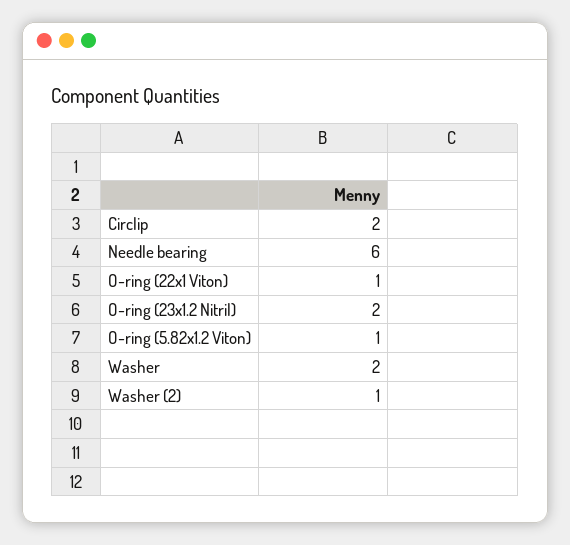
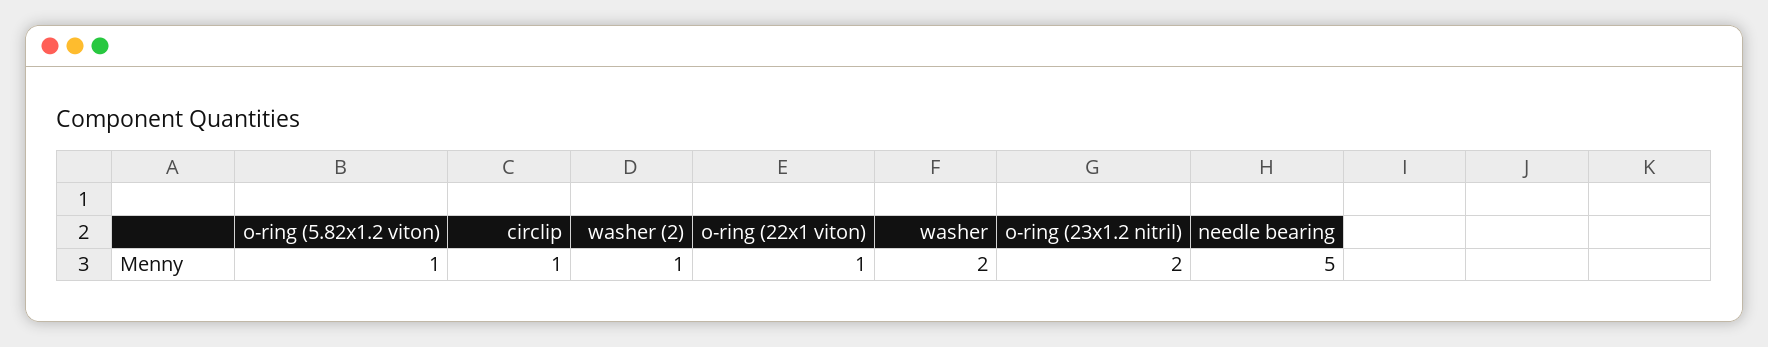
Circlip: 2 -> 1
Needle bearing: 6 -> 5

